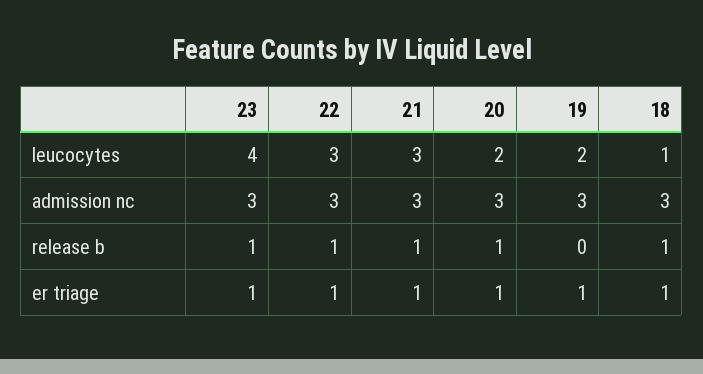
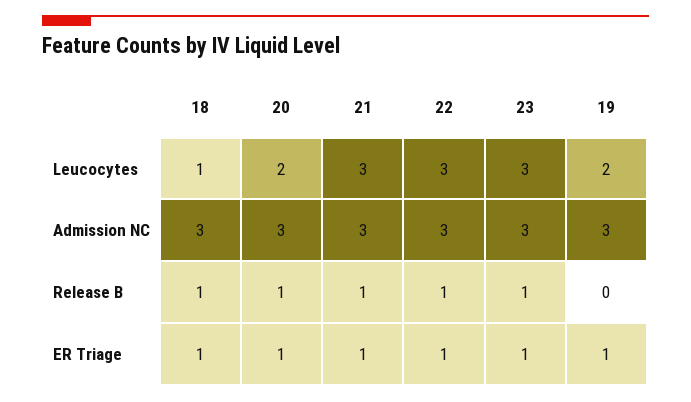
23, leucocytes: 4 -> 3

